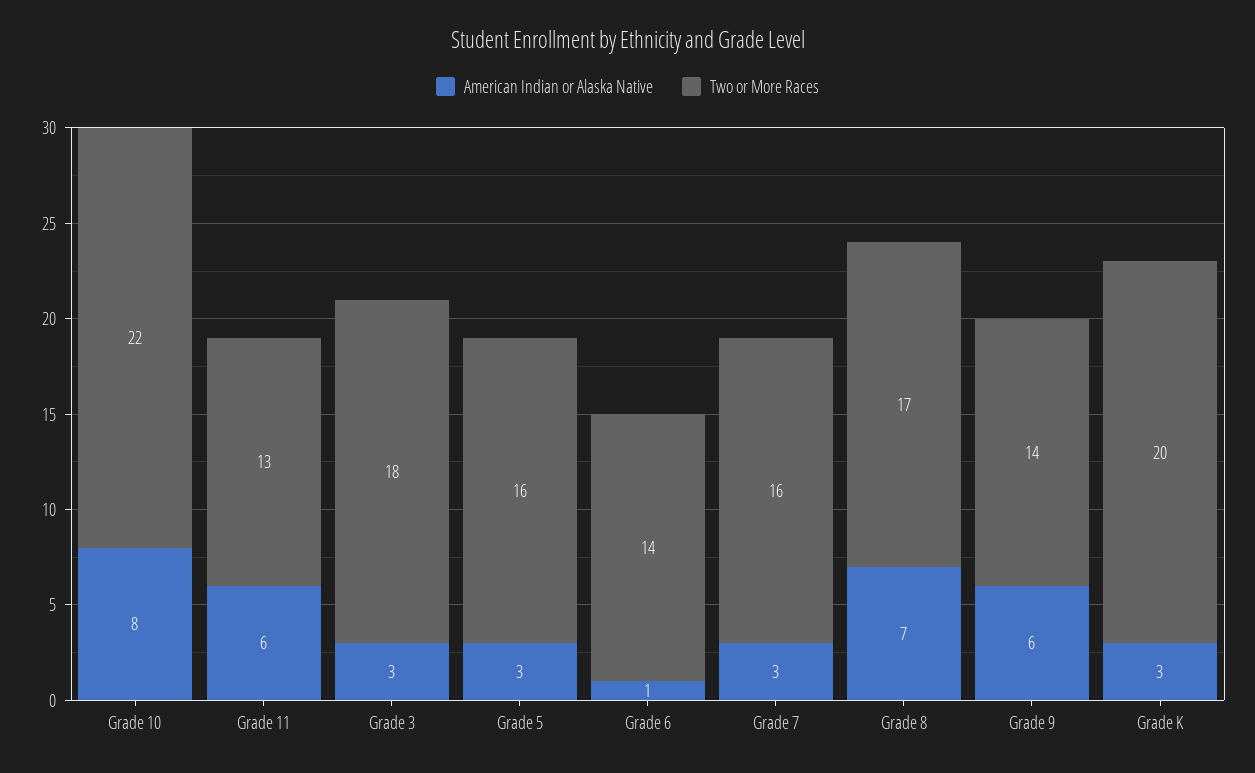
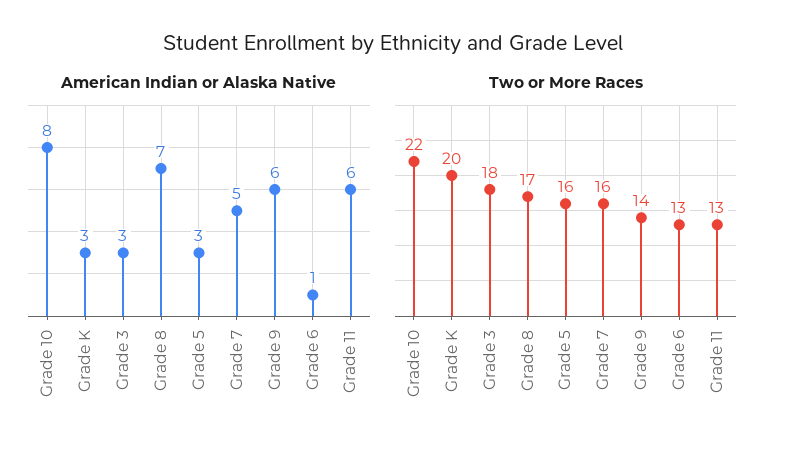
Two or More Races, Grade 6: 14 -> 13
American Indian or Alaska Native, Grade 7: 3 -> 5

